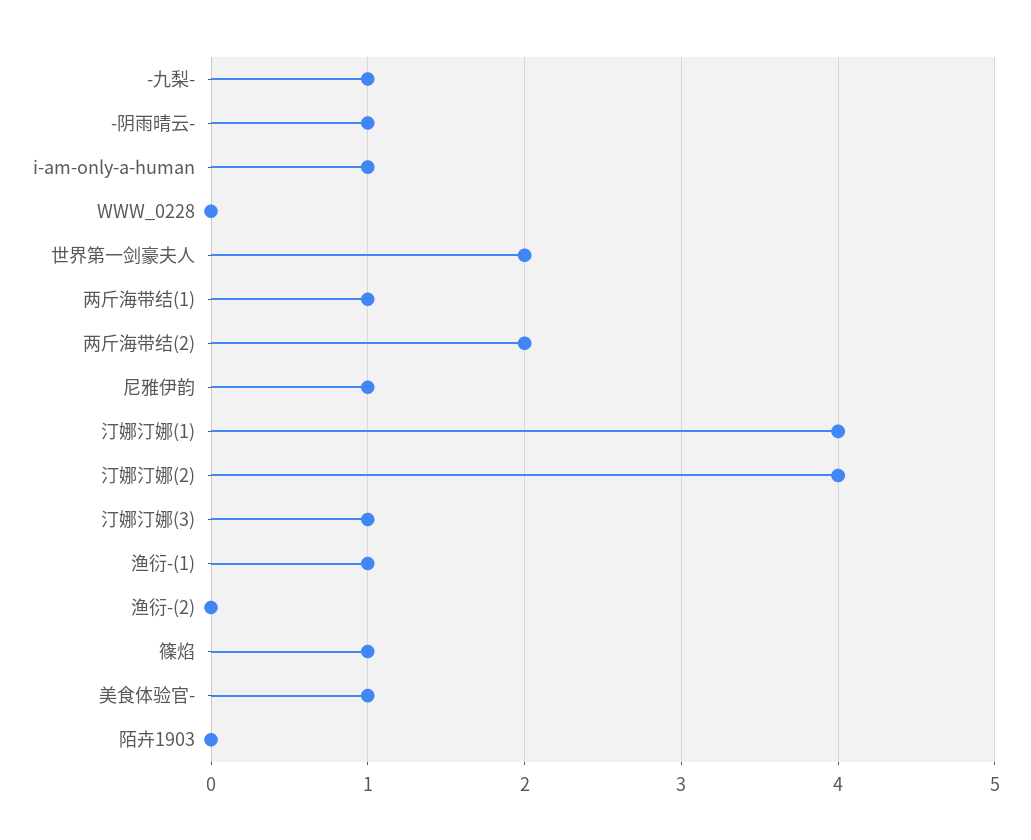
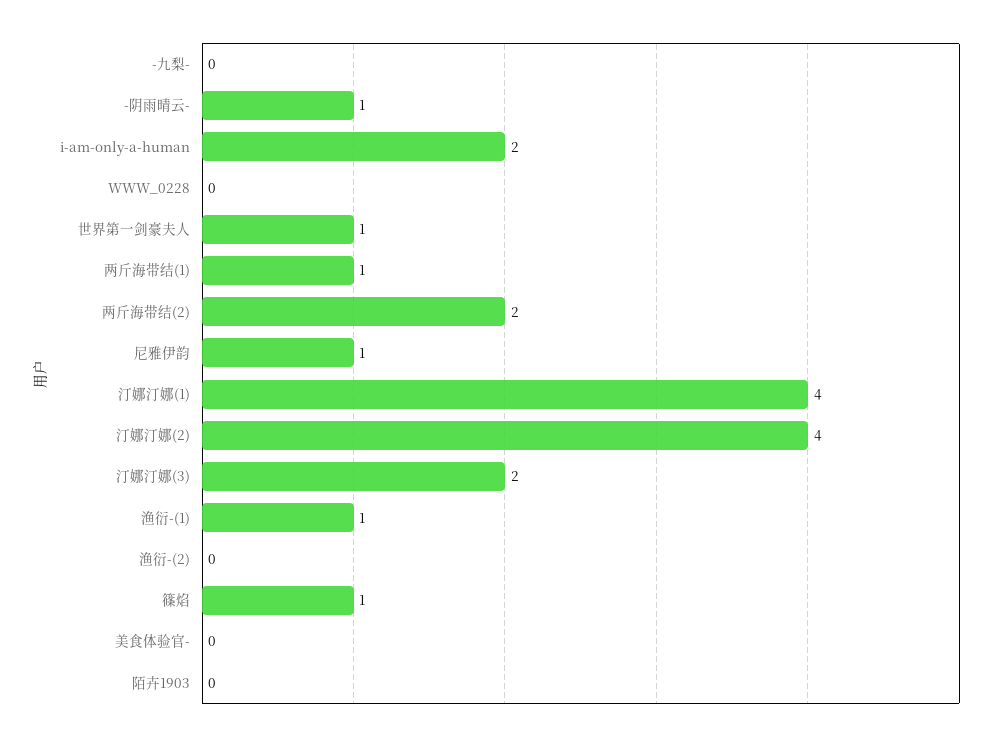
-九梨-: 1 -> 0
i-am-only-a-human: 1 -> 2
世界第一剑豪夫人: 2 -> 1
汀娜汀娜(3): 1 -> 2
美食体验官-: 1 -> 0

